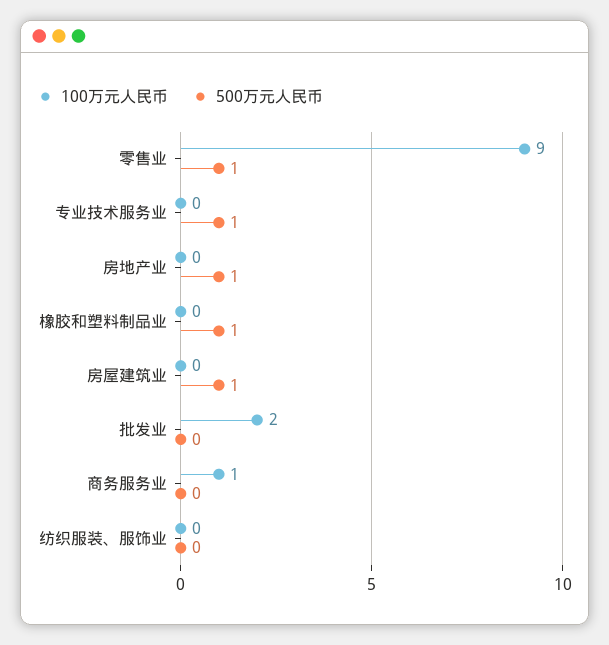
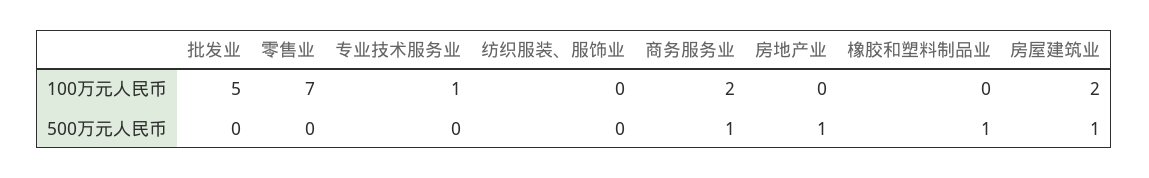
100万元人民币, 零售业: 9 -> 7
500万元人民币, 零售业: 1 -> 0
100万元人民币, 专业技术服务业: 0 -> 1
500万元人民币, 专业技术服务业: 1 -> 0
100万元人民币, 房屋建筑业: 0 -> 2
100万元人民币, 批发业: 2 -> 5
100万元人民币, 商务服务业: 1 -> 2
500万元人民币, 商务服务业: 0 -> 1

